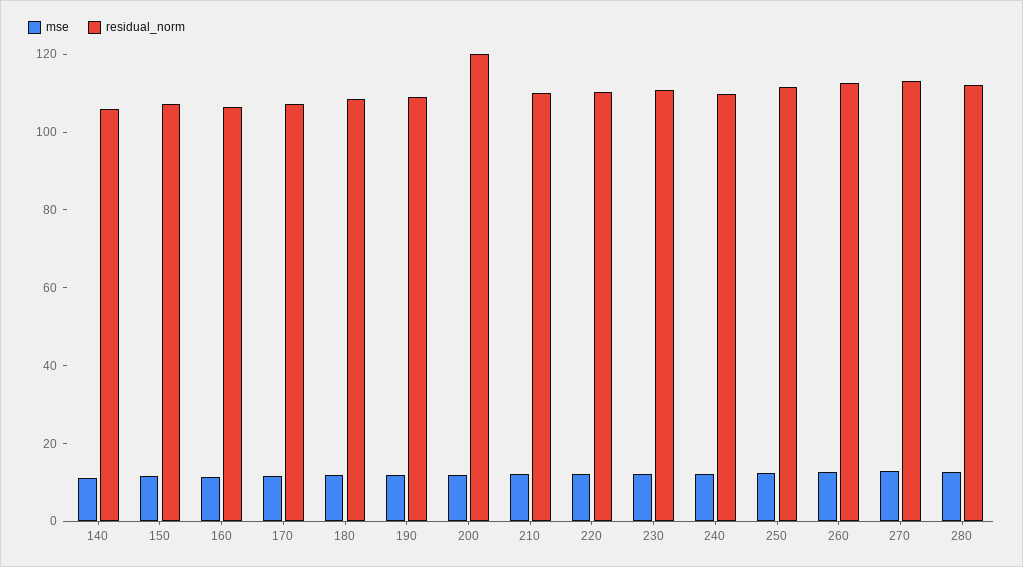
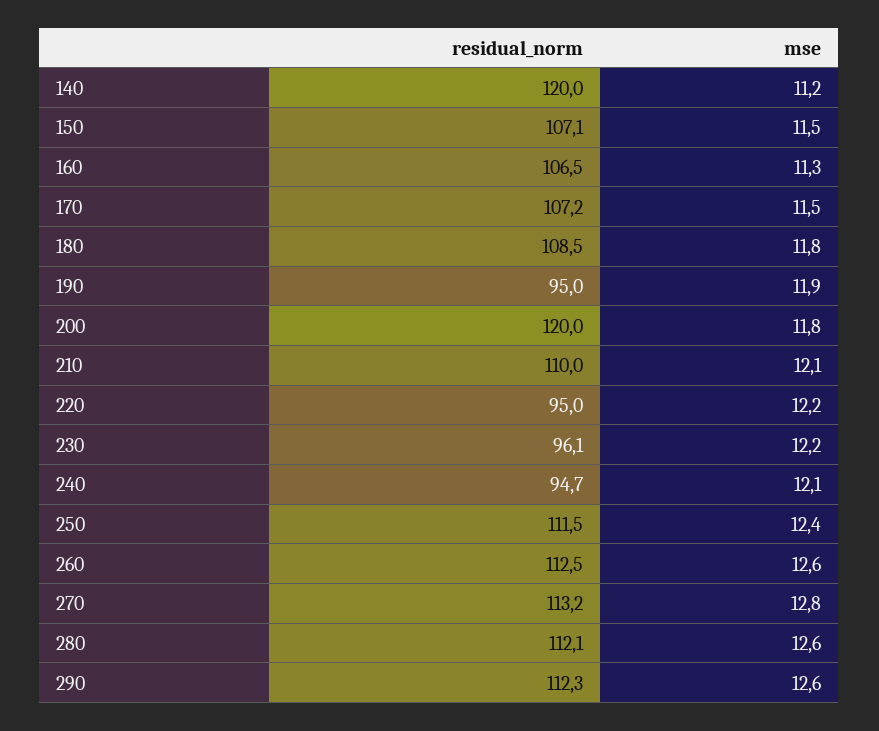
residual_norm, 140: 105 -> 120
residual_norm, 190: 110 -> 95
residual_norm, 220: 110 -> 95
residual_norm, 230: 110 -> 96.1
residual_norm, 240: 110 -> 94.7
residual_norm, 290: none -> 112.3
mse, 290: none -> 12.6

